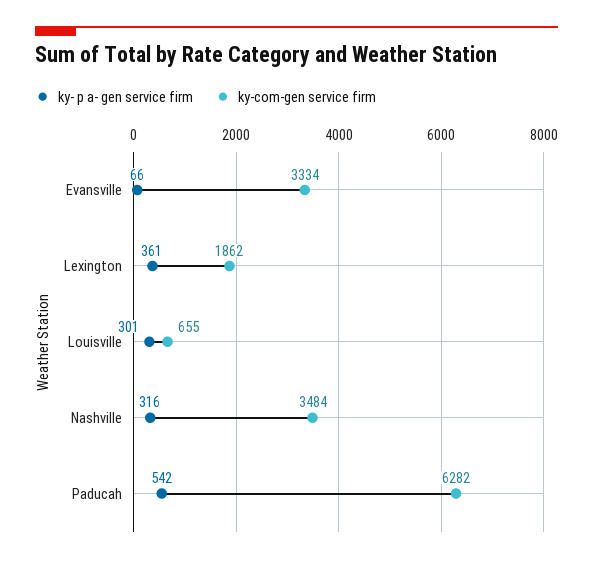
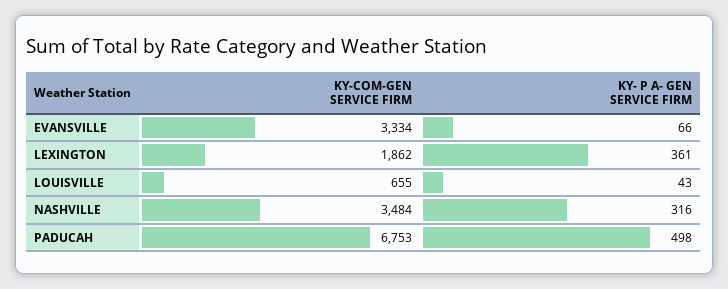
ky- p a- gen service firm, Louisville: 301 -> 43
ky- p a- gen service firm, Paducah: 542 -> 498
ky-com-gen service firm, Paducah: 6282 -> 6753

